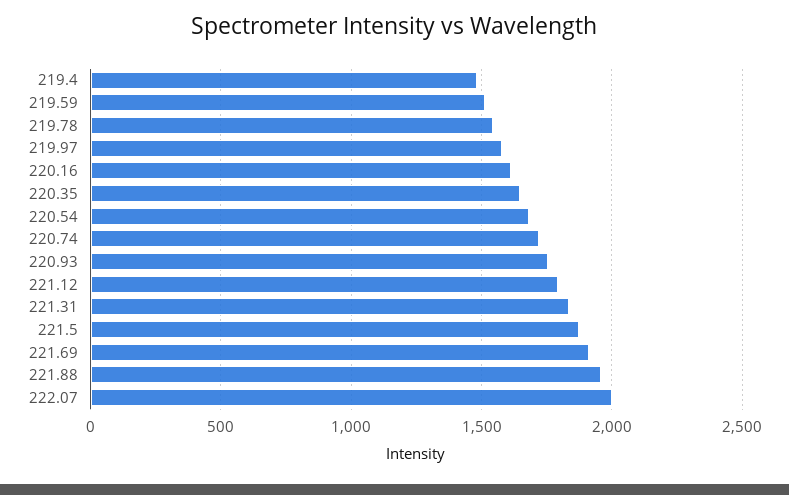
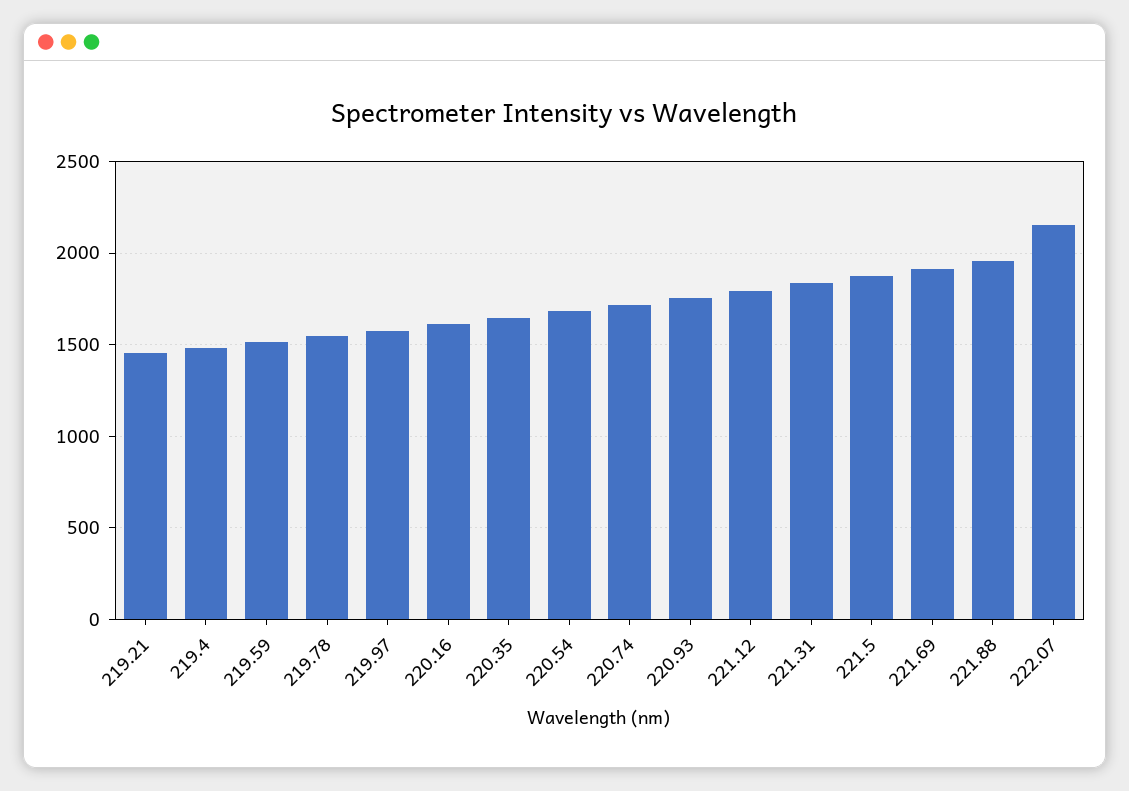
222.07: 2000 -> 2150
219.21: none -> 1450

